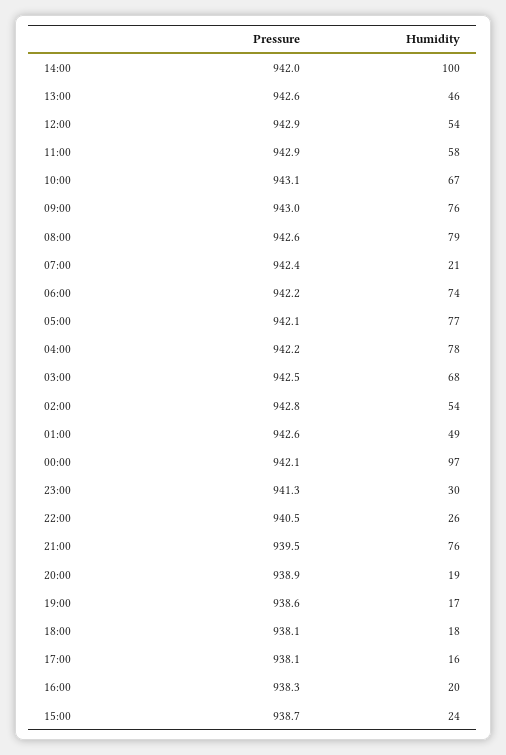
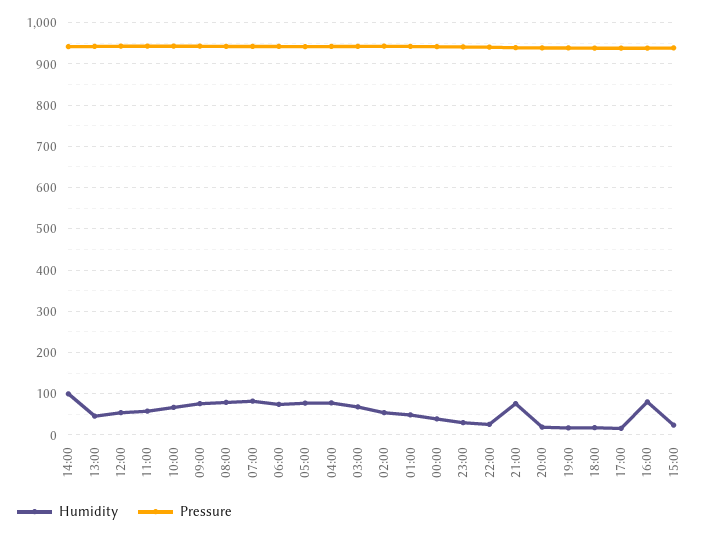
Humidity, 07:00: 21 -> 80
Humidity, 00:00: 97 -> 40
Humidity, 16:00: 20 -> 80

